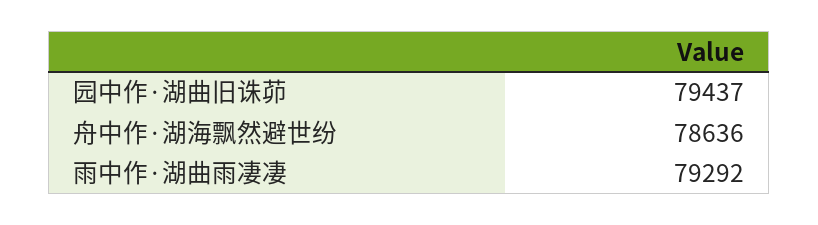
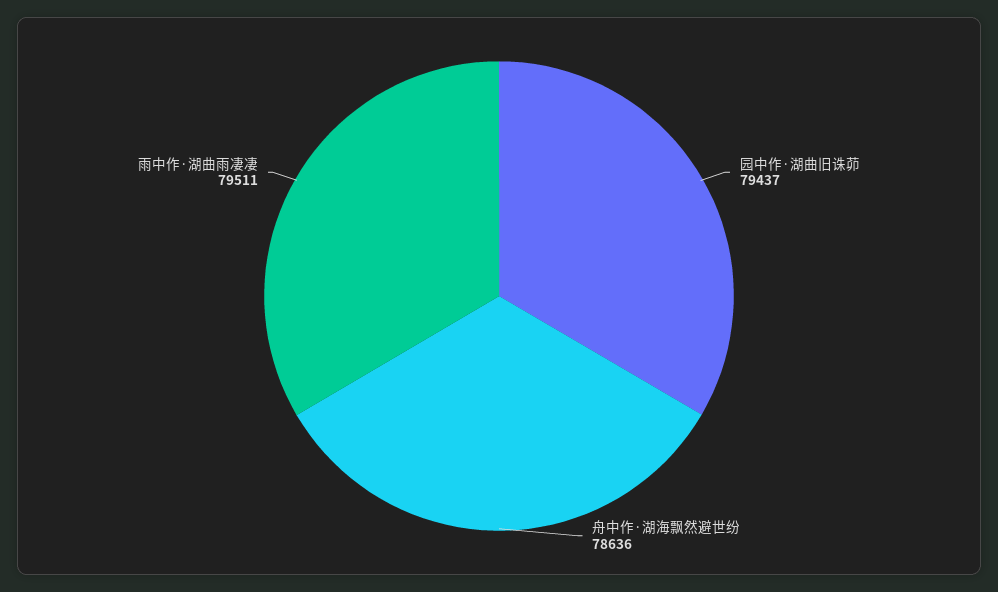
雨中作·湖曲雨凄凄: 79292 -> 79511

